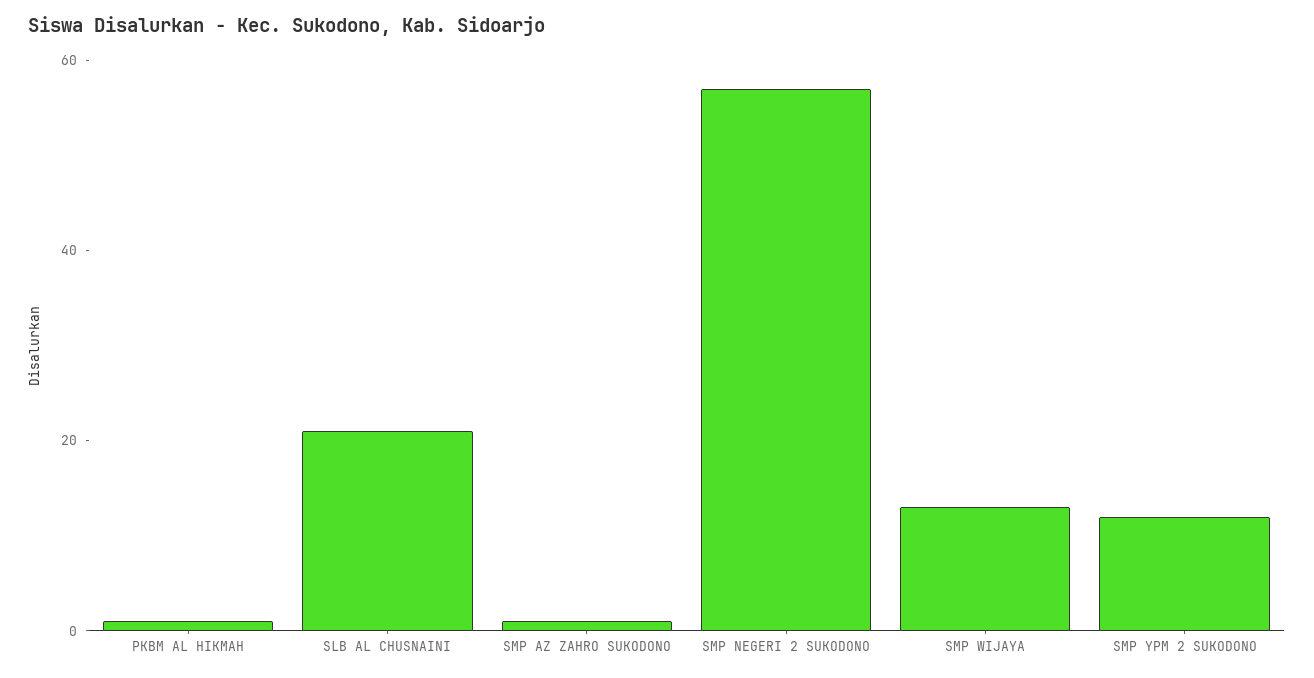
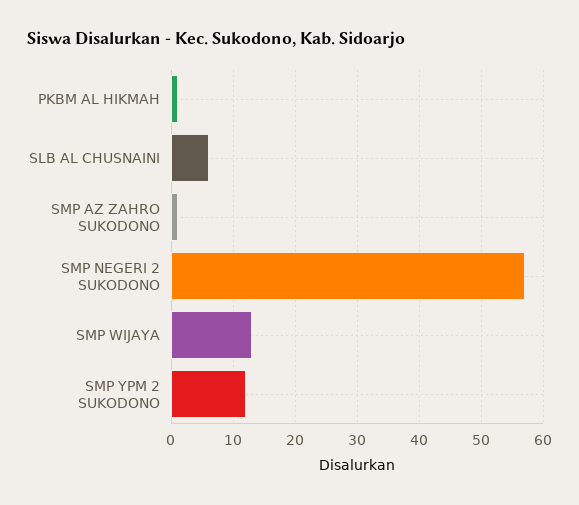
SLB AL CHUSNAINI: 20 -> 6

